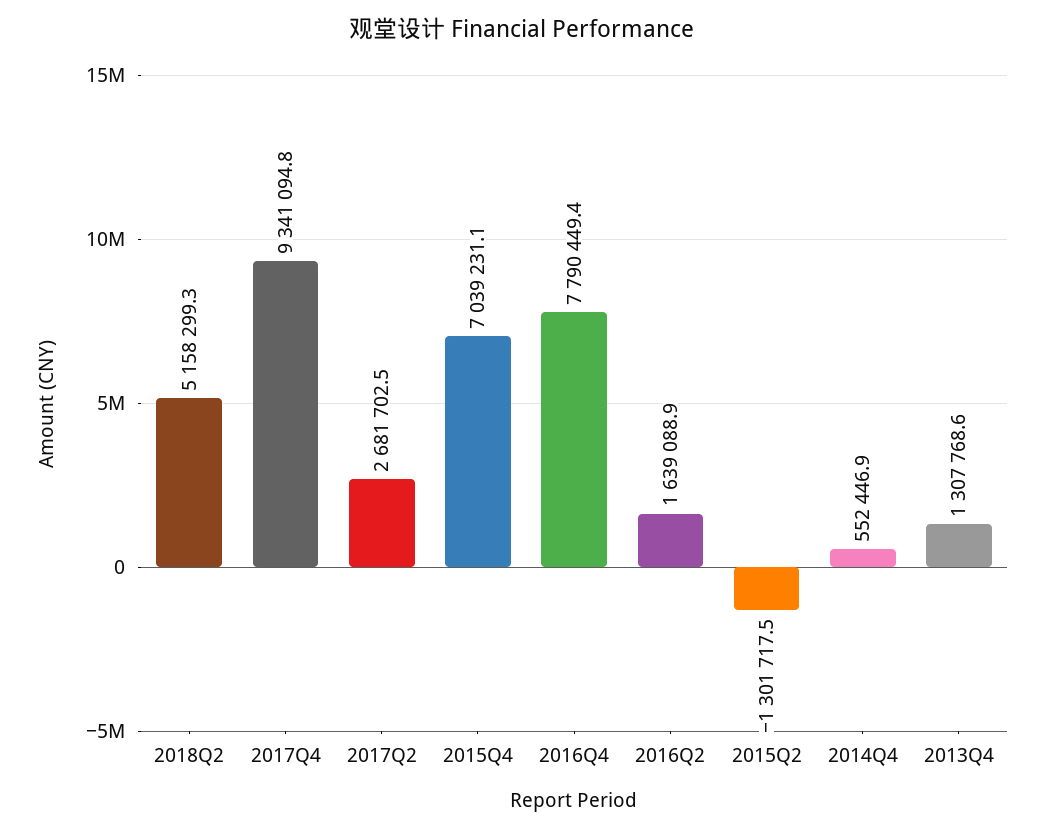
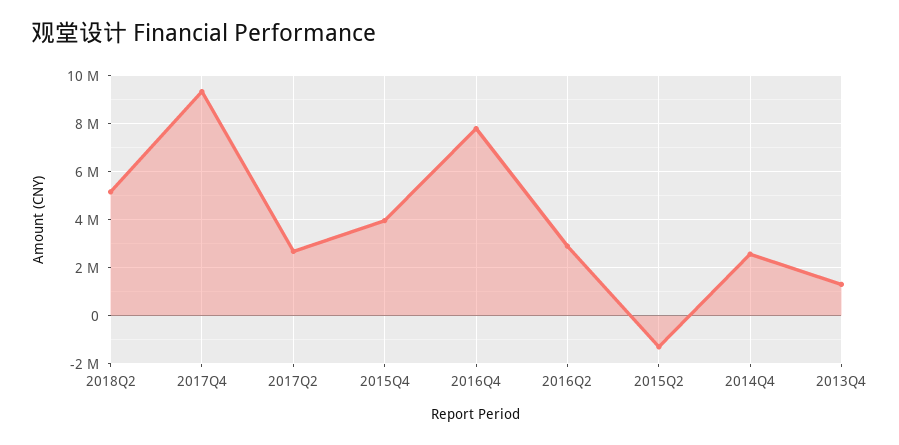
2015Q4: 7039231.1 -> 4000000
2016Q2: 1639088.9 -> 3000000
2014Q4: 552446.9 -> 2500000

